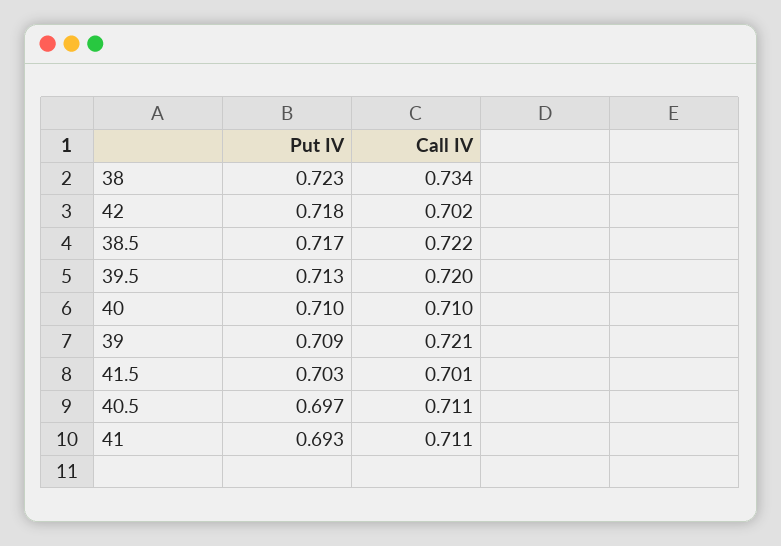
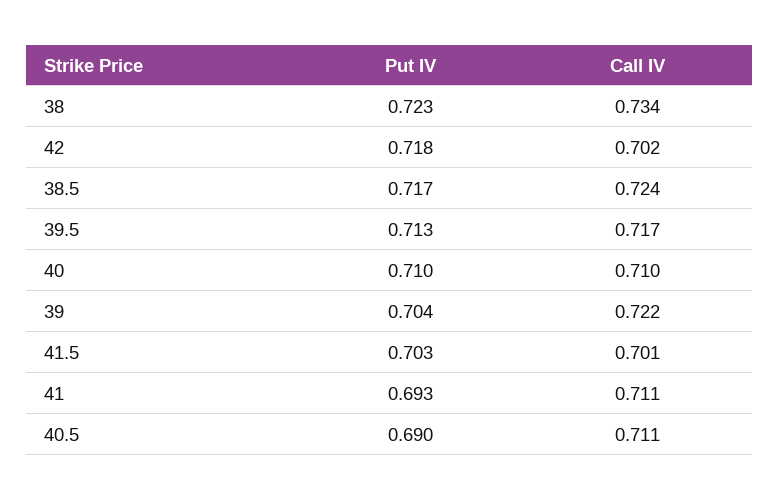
Call IV, 38.5: 0.722 -> 0.724
Call IV, 39.5: 0.72 -> 0.717
Put IV, 39: 0.709 -> 0.704
Call IV, 39: 0.721 -> 0.722
Put IV, 40.5: 0.697 -> 0.69

